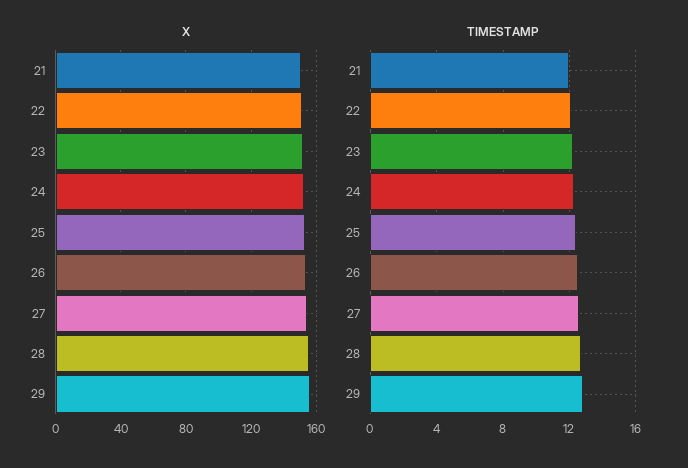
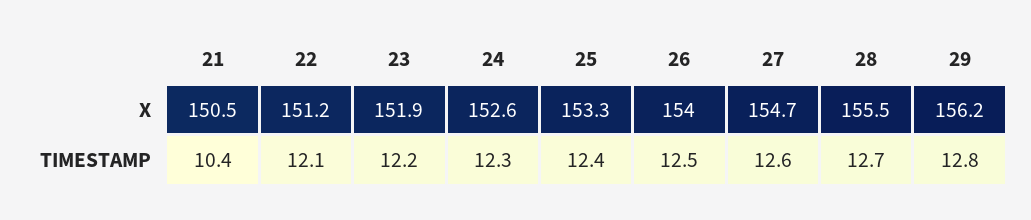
TIMESTAMP, 21: 12 -> 10.4

